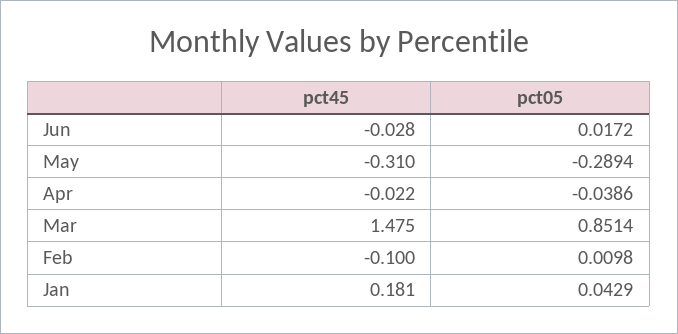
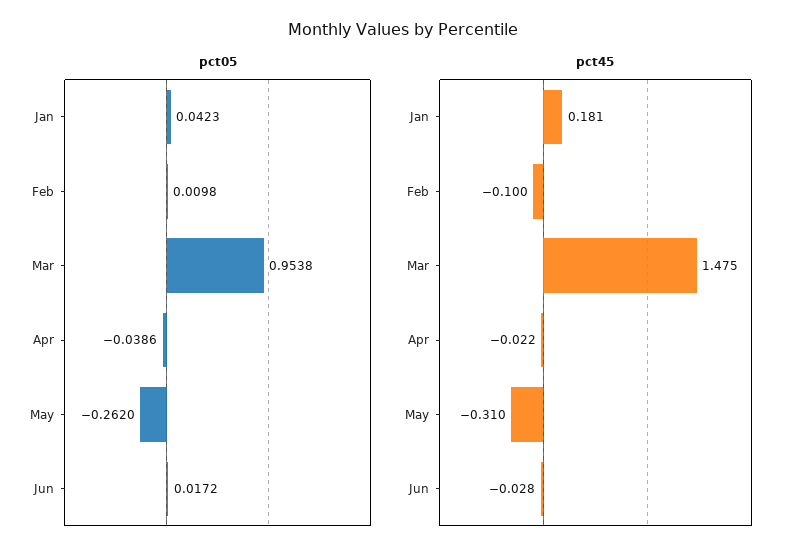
pct05, May: -0.2894 -> -0.262
pct05, Mar: 0.8514 -> 0.9538
pct05, Jan: 0.0429 -> 0.0423

